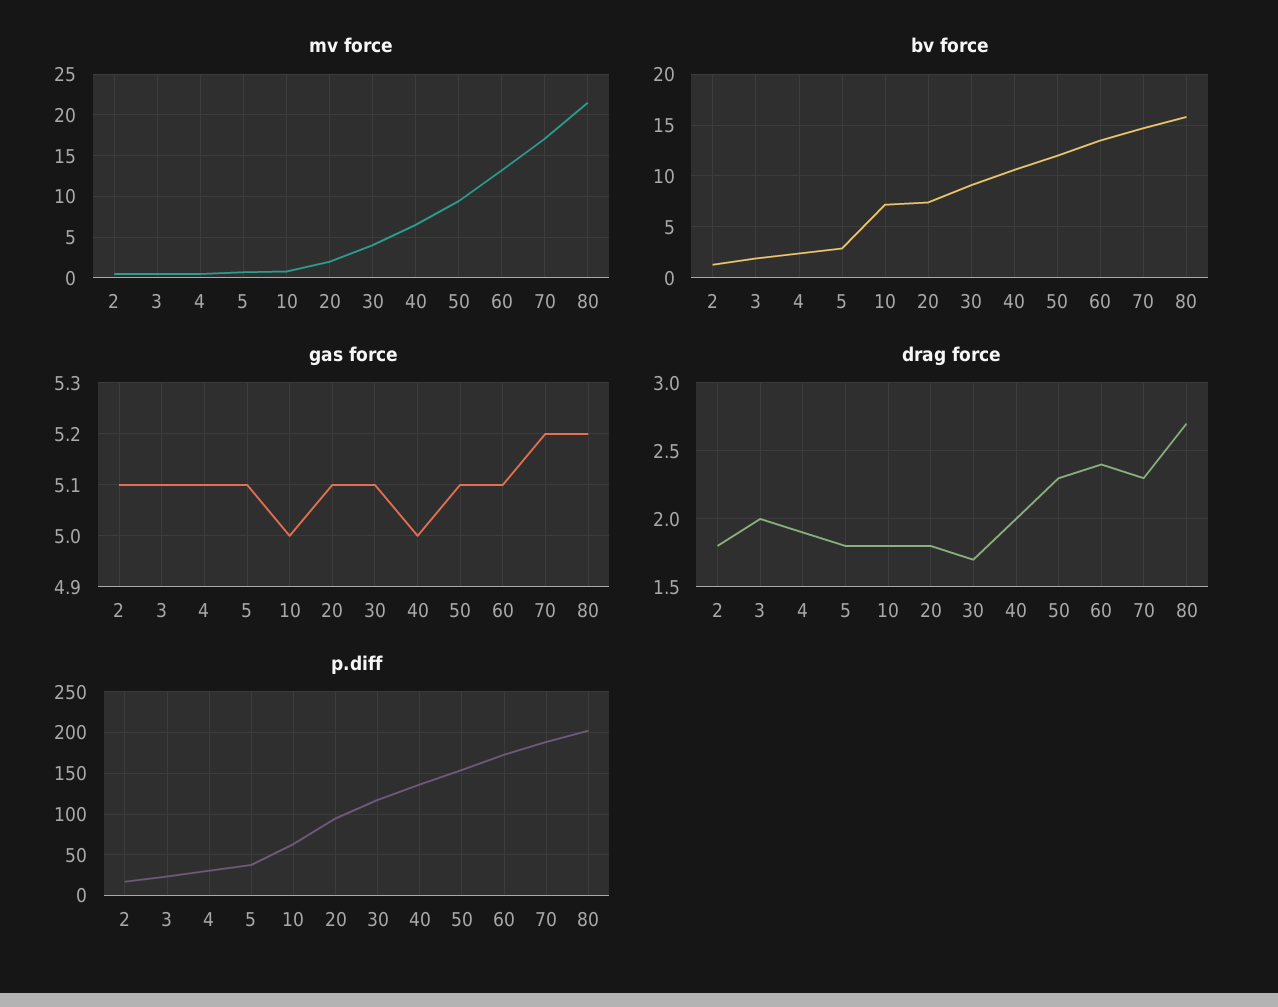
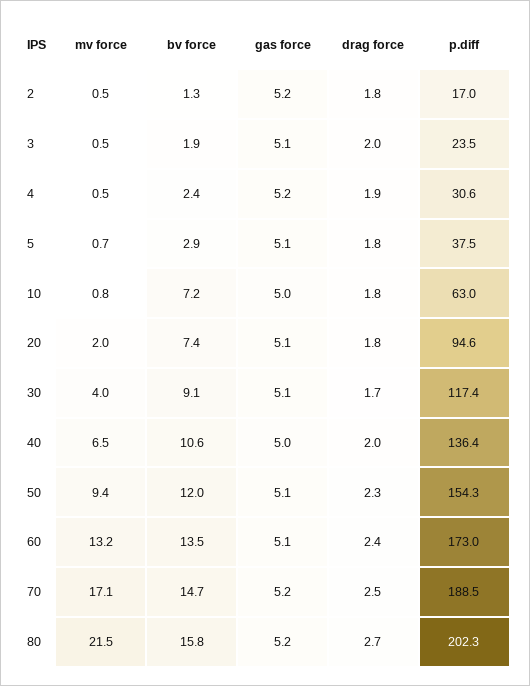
gas force, 2: 5.1 -> 5.2
gas force, 4: 5.1 -> 5.2
drag force, 70: 2.3 -> 2.5

